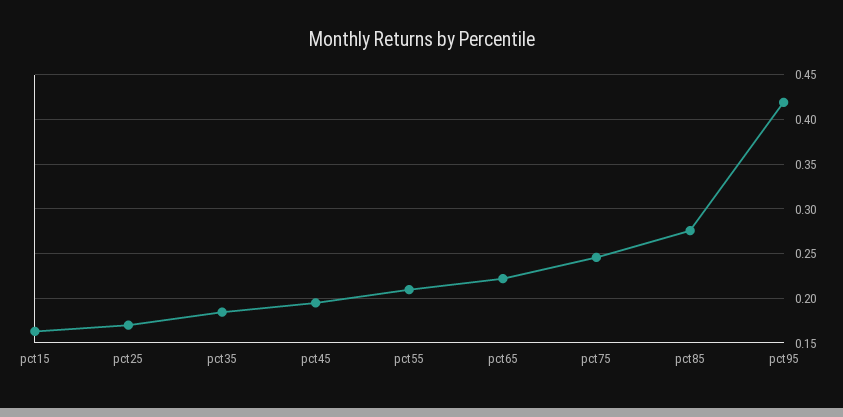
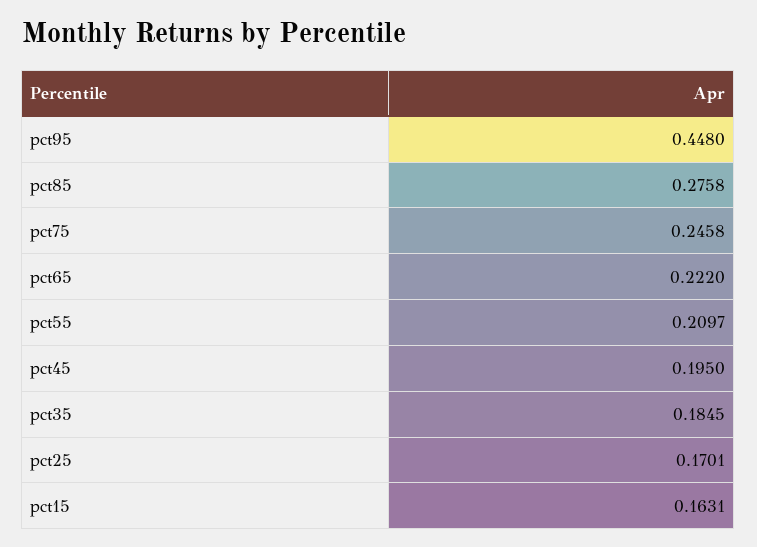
pct95: 0.42 -> 0.448

